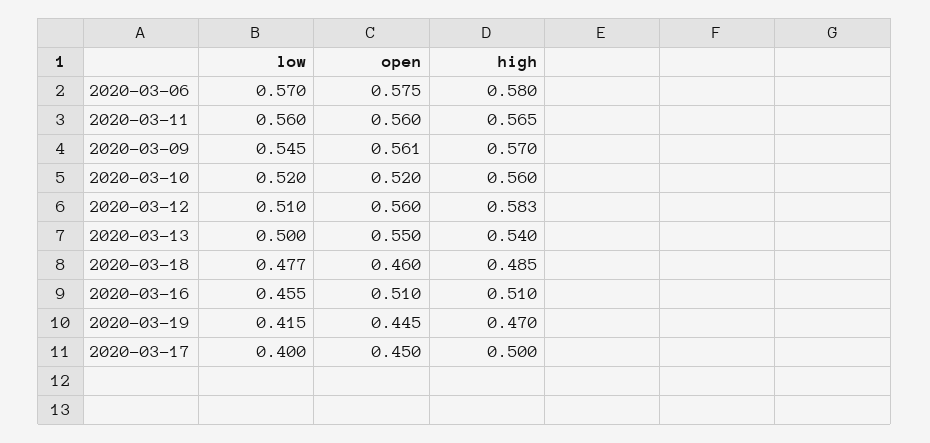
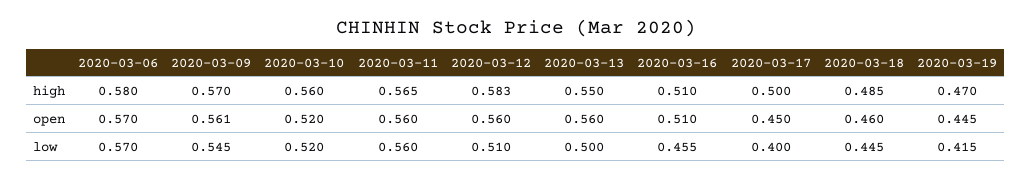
open, 2020-03-06: 0.575 -> 0.57
open, 2020-03-13: 0.55 -> 0.56
high, 2020-03-13: 0.54 -> 0.55
low, 2020-03-18: 0.477 -> 0.445

